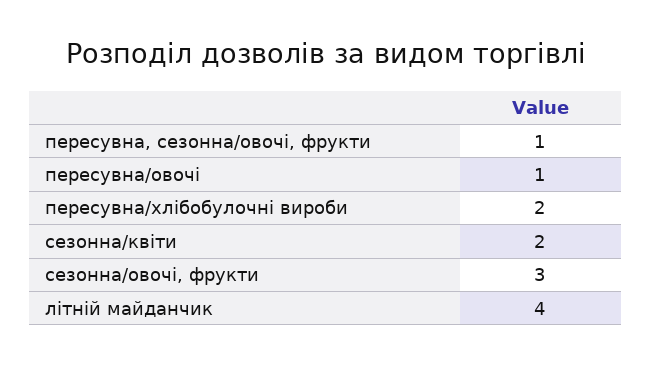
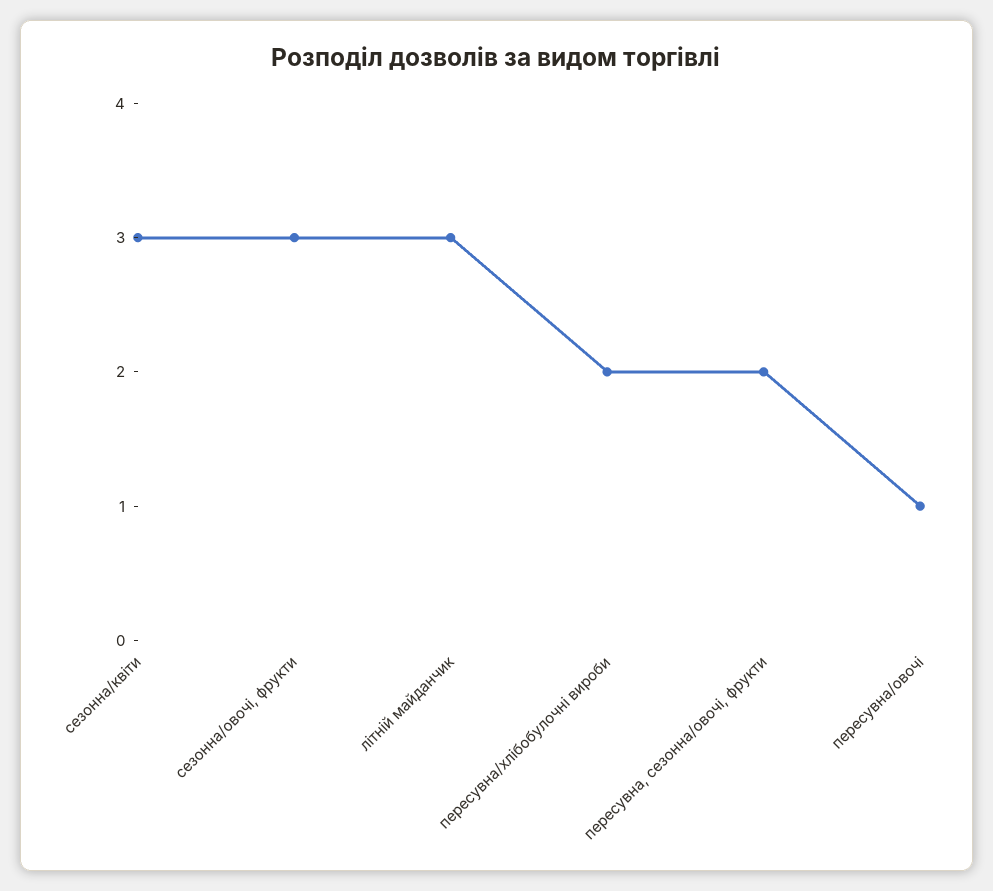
пересувна, сезонна/овочі, фрукти: 1 -> 2
сезонна/квіти: 2 -> 3
літній майданчик: 4 -> 3

